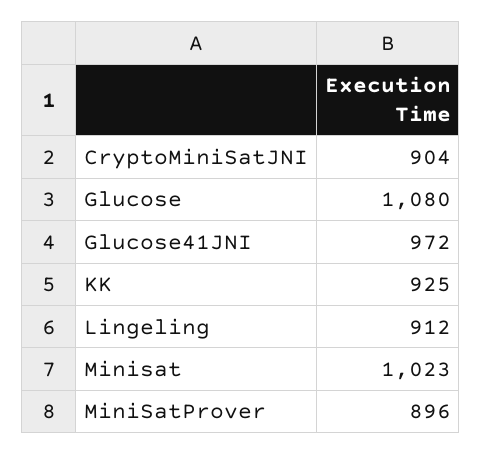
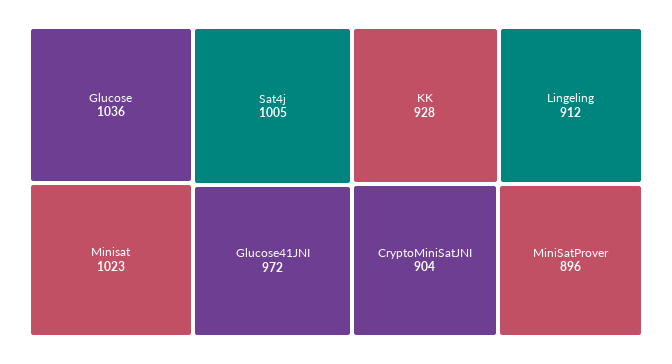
Glucose: 1080 -> 1036
KK: 925 -> 928
Sat4j: none -> 1005

